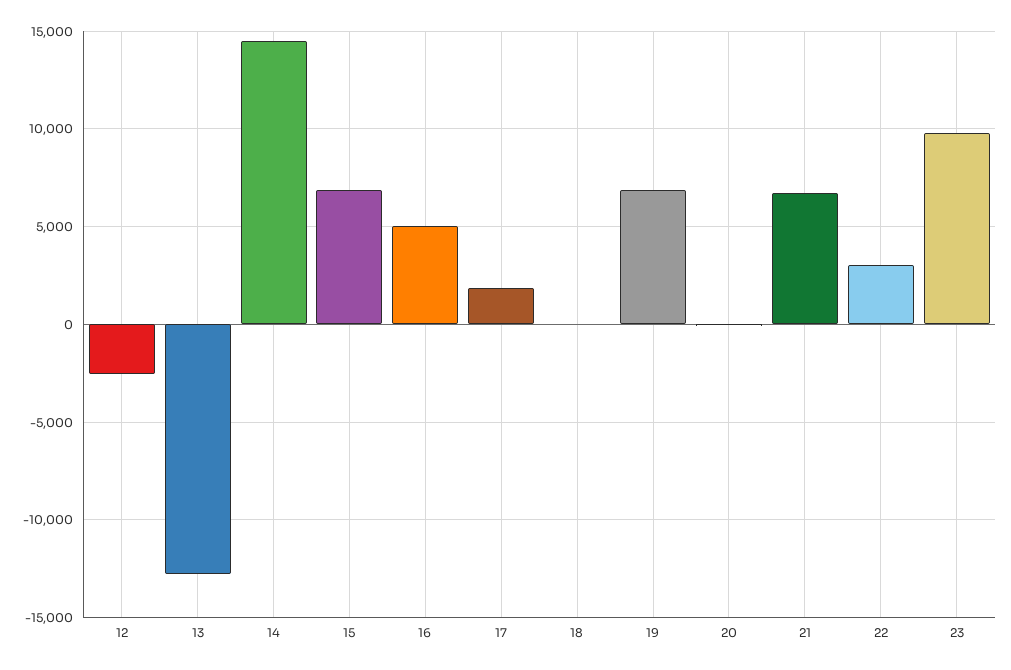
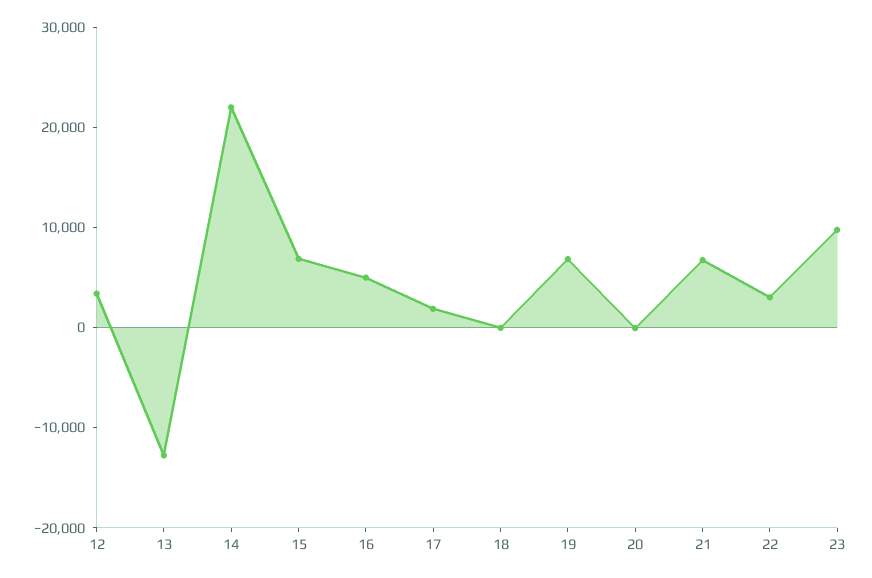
12: -2500 -> 4000
14: 14500 -> 22000

